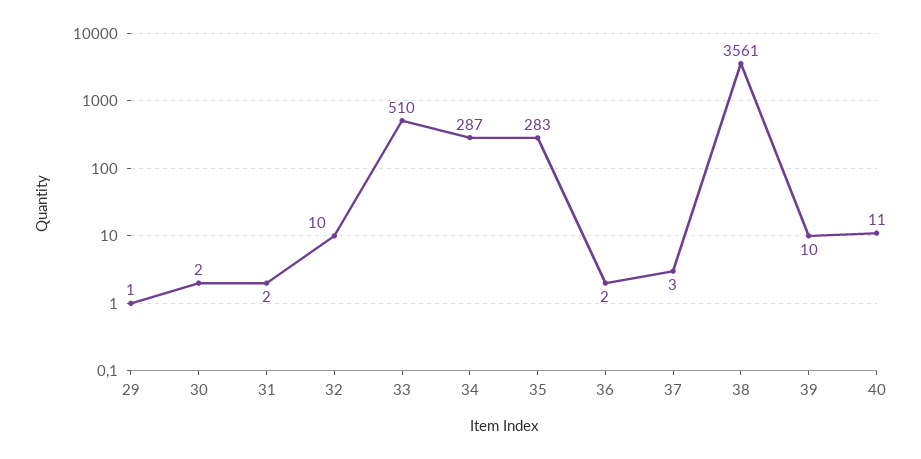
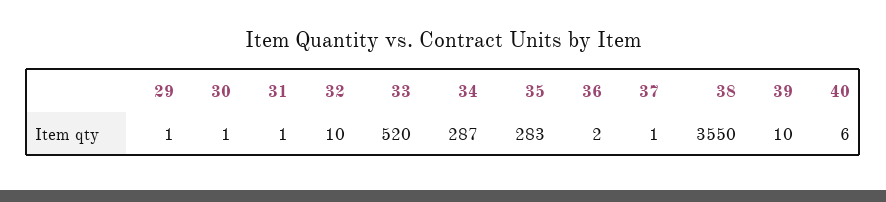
30: 2 -> 1
31: 2 -> 1
33: 510 -> 520
37: 3 -> 1
38: 3561 -> 3550
40: 11 -> 6

